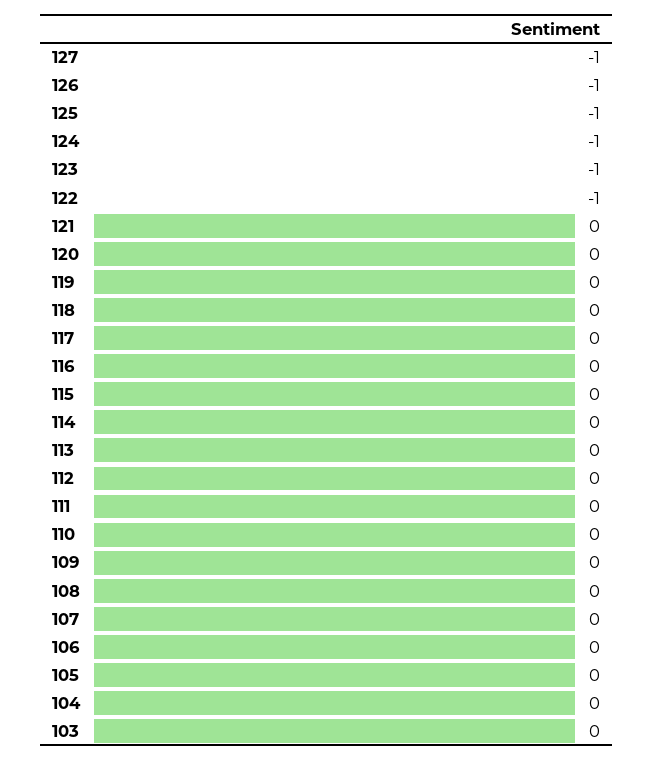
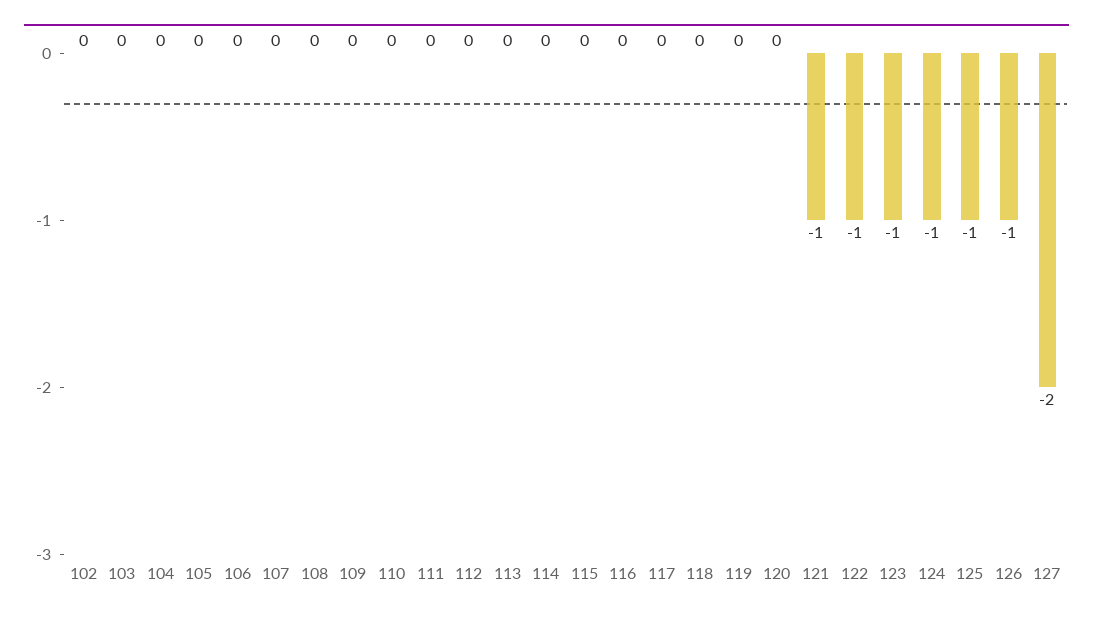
127: -1 -> -2
121: 0 -> -1
102: none -> 0

